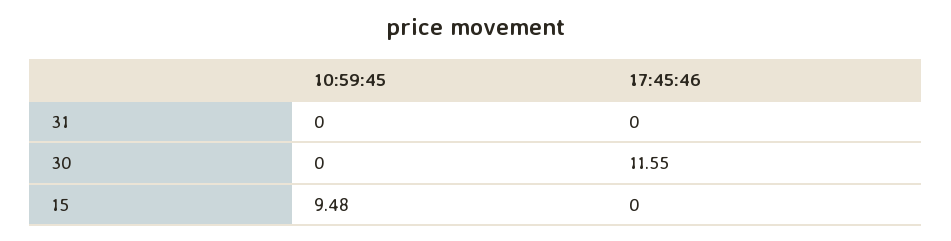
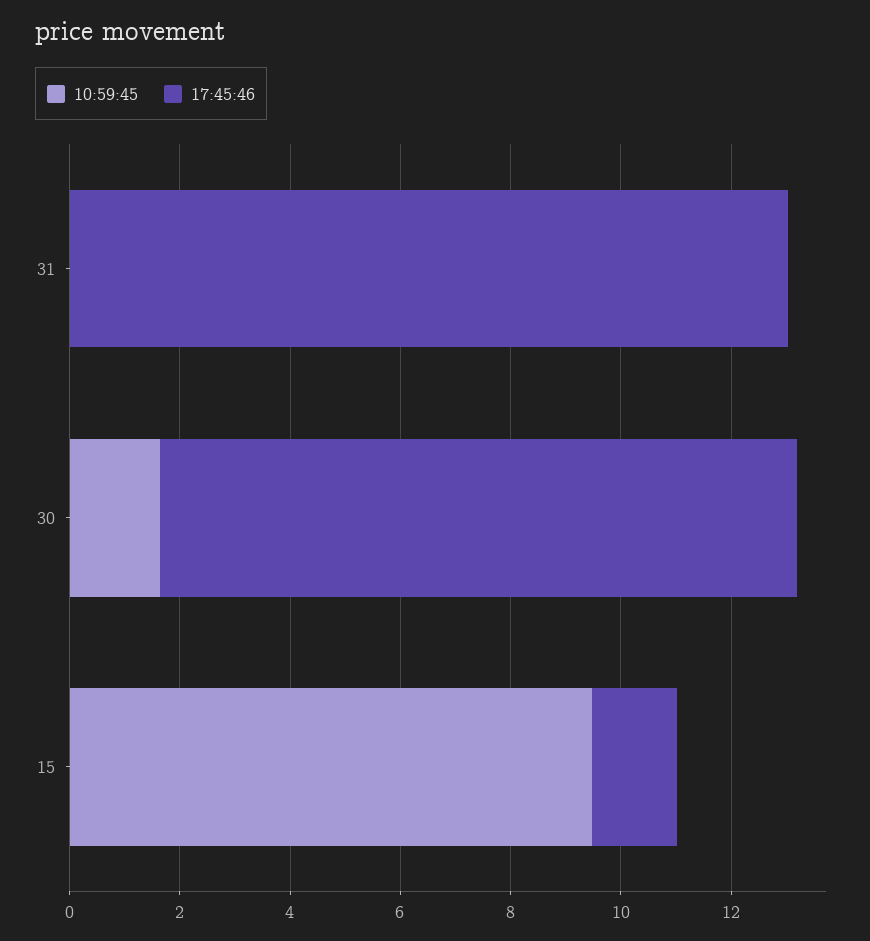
17:45:46, 31: 0 -> 13
10:59:45, 30: 0 -> 1.5
17:45:46, 15: 0 -> 1.5

